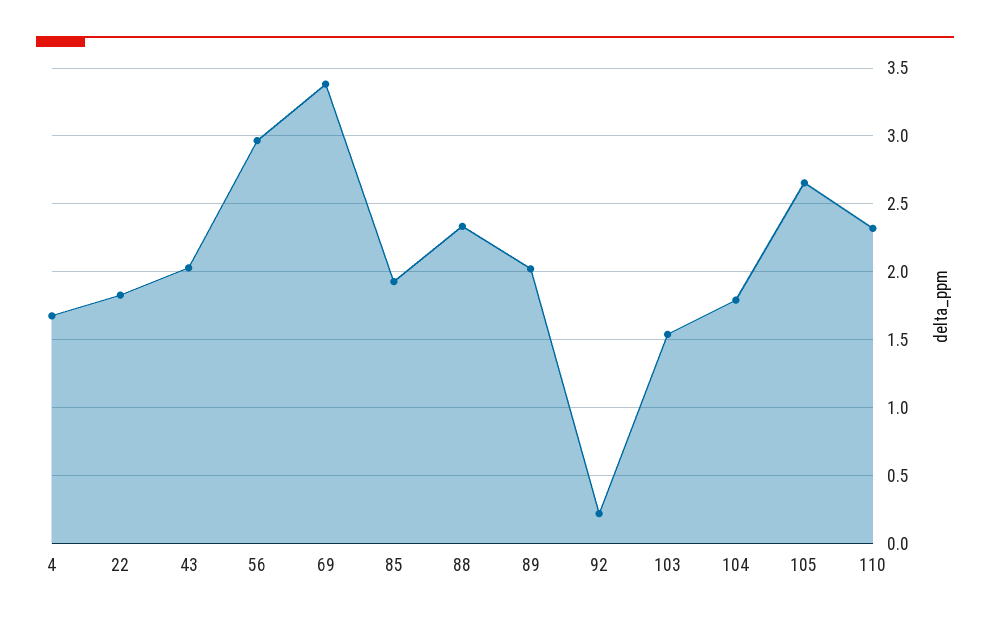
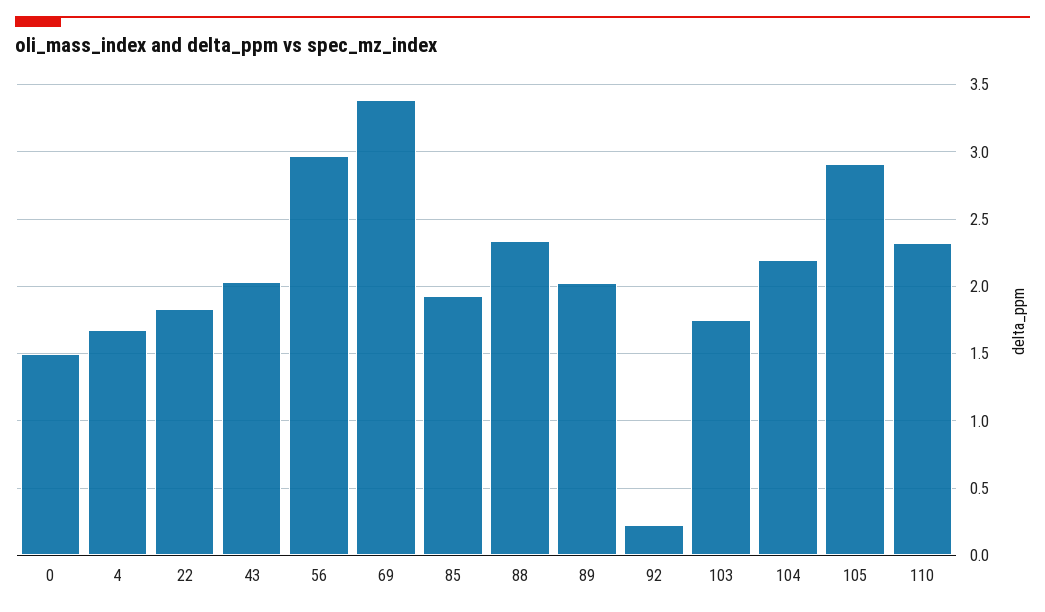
103: 1.55 -> 1.75
104: 1.8 -> 2.2
105: 2.65 -> 2.9
0: none -> 1.5

